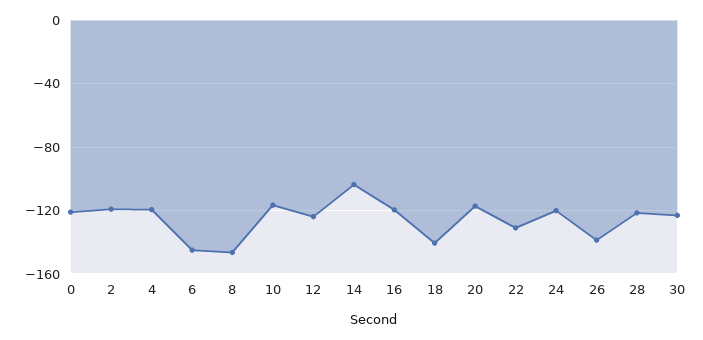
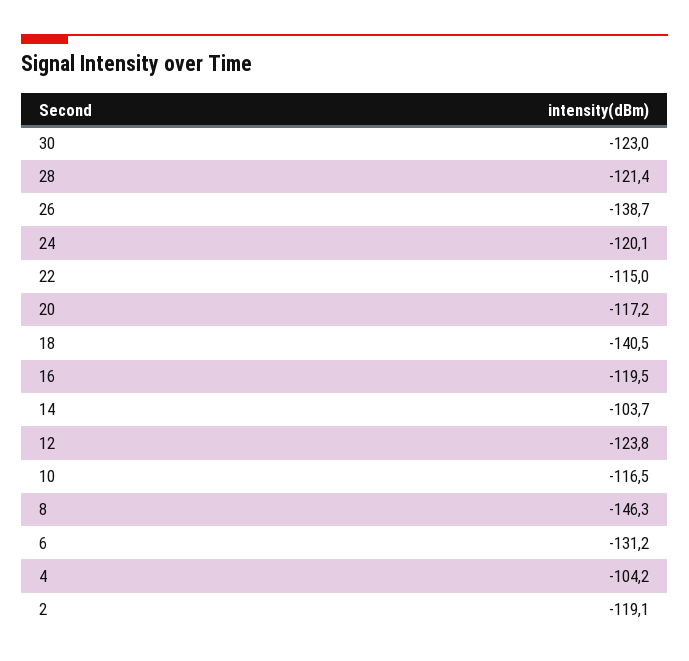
0: -120 -> none
4: -120 -> -104.2
6: -145 -> -131.2
22: -130 -> -115

